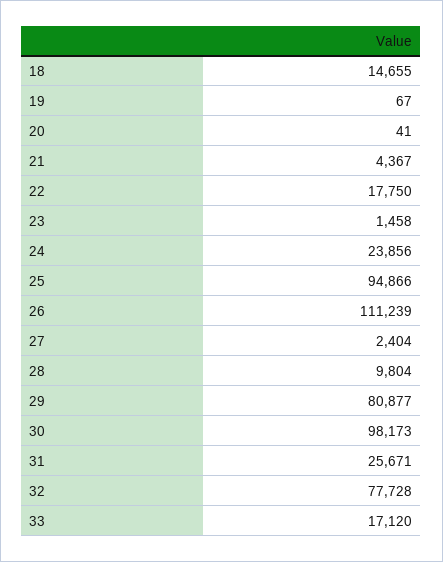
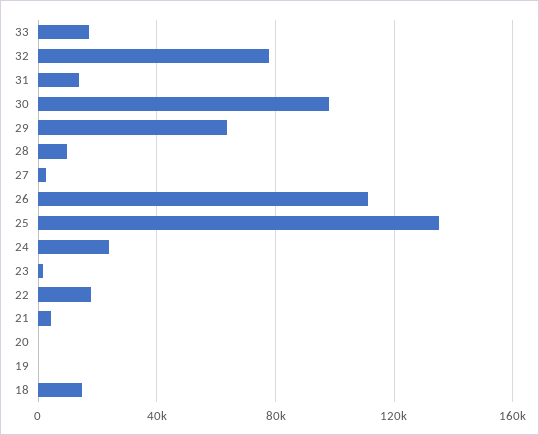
25: 94866 -> 135000
29: 80877 -> 65000
31: 25671 -> 15000

